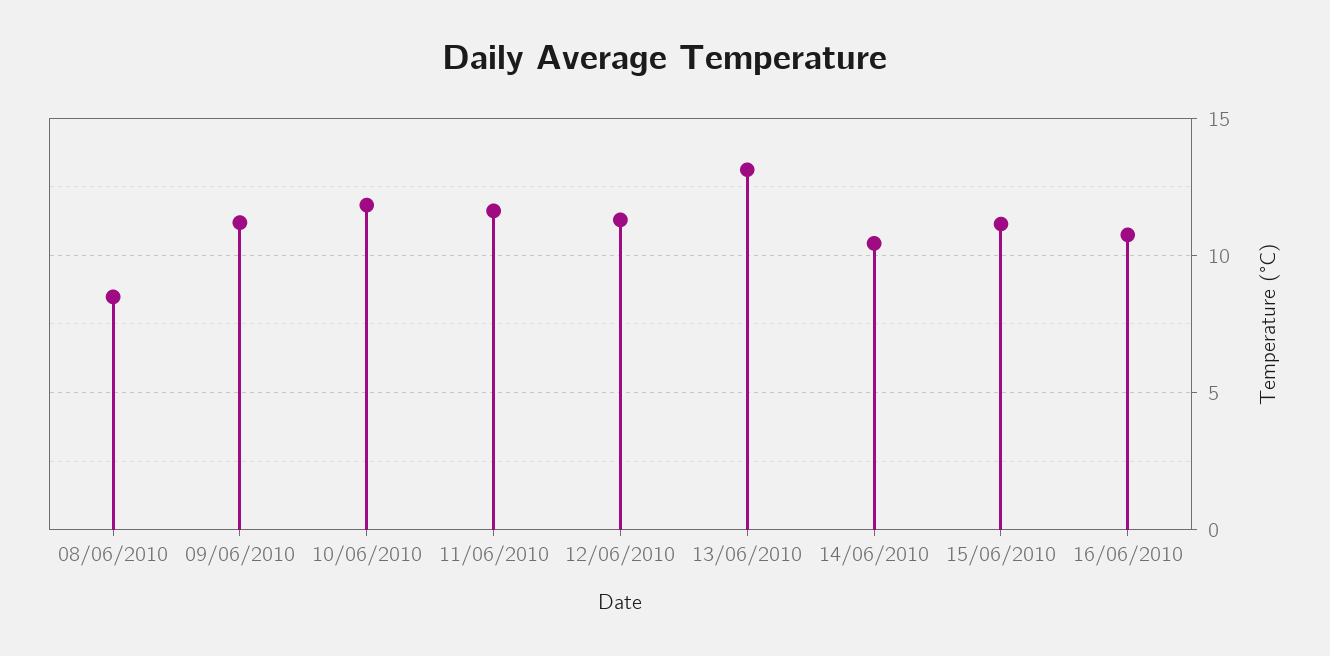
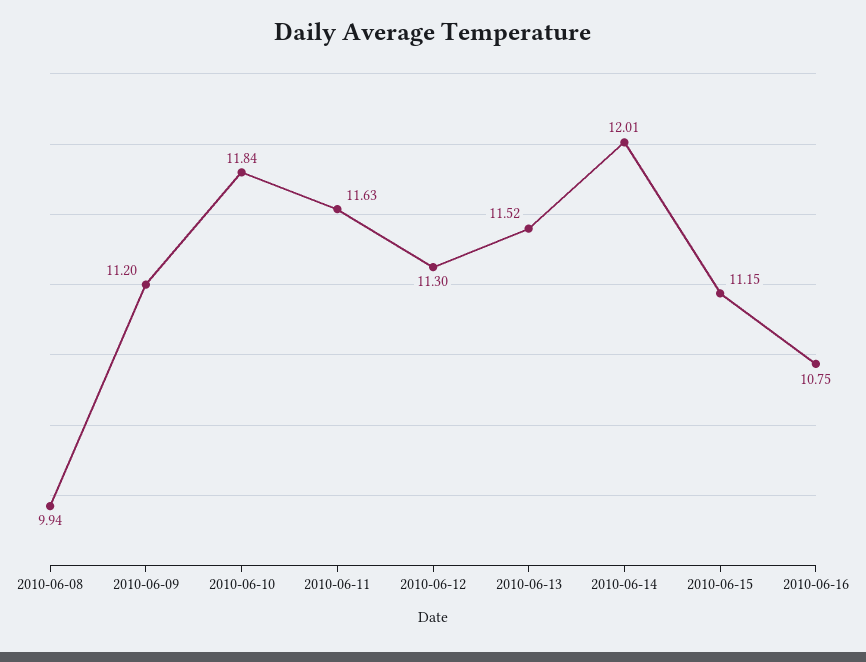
08/06/2010: 8.5 -> 9.94
13/06/2010: 13 -> 11.52
14/06/2010: 10.5 -> 12.01

